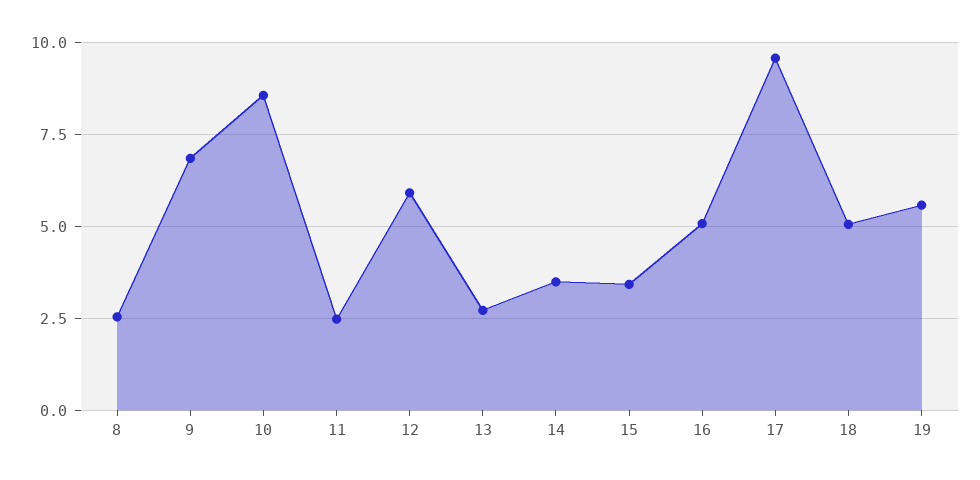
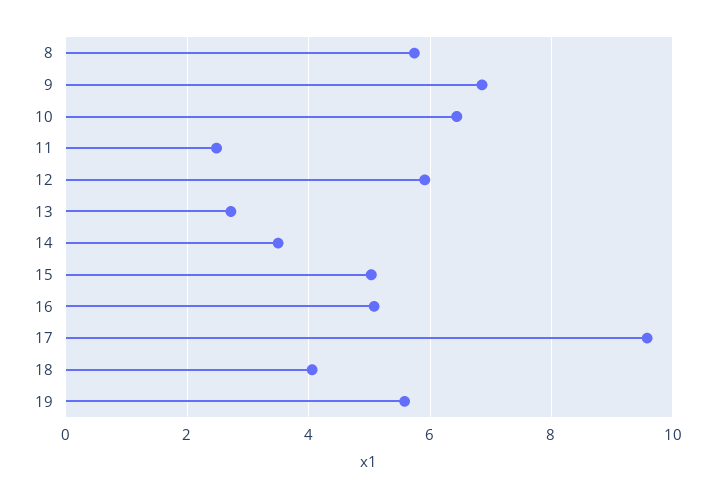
8: 2.5 -> 5.8
10: 8.5 -> 6.4
15: 3.5 -> 5
18: 5 -> 4

